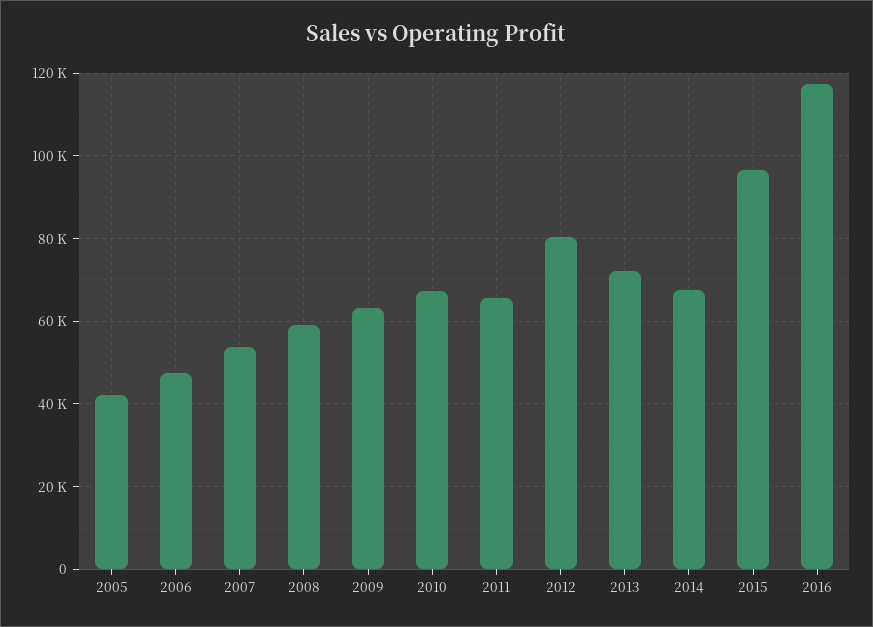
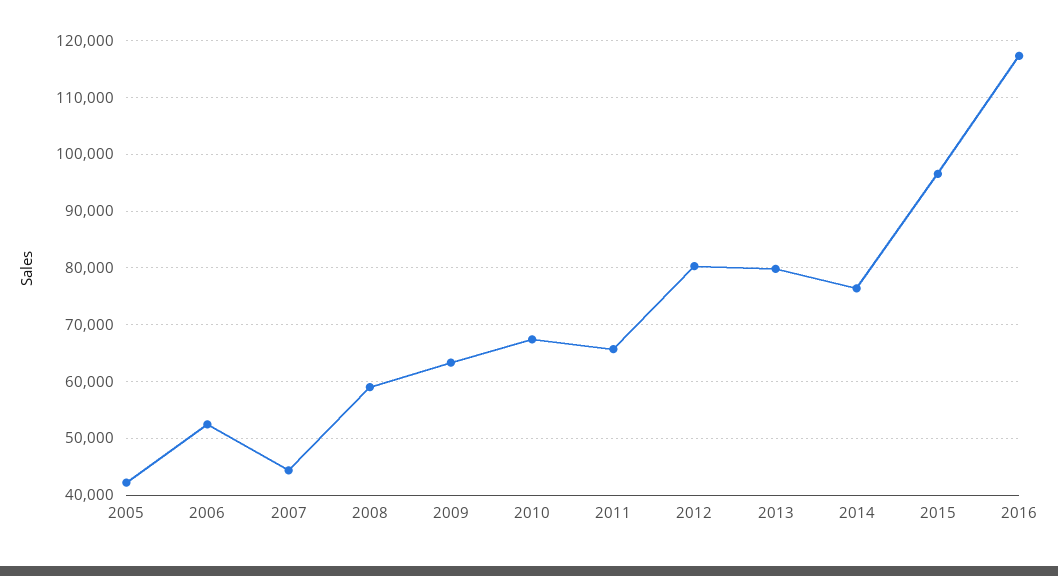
2006: 48000 -> 52000
2007: 54000 -> 44000
2013: 72000 -> 80000
2014: 68000 -> 76000

